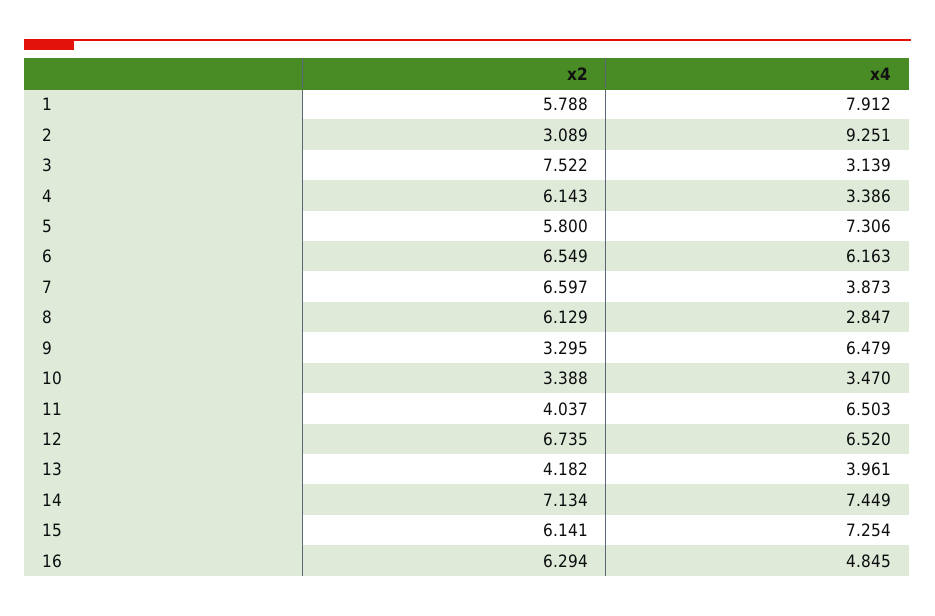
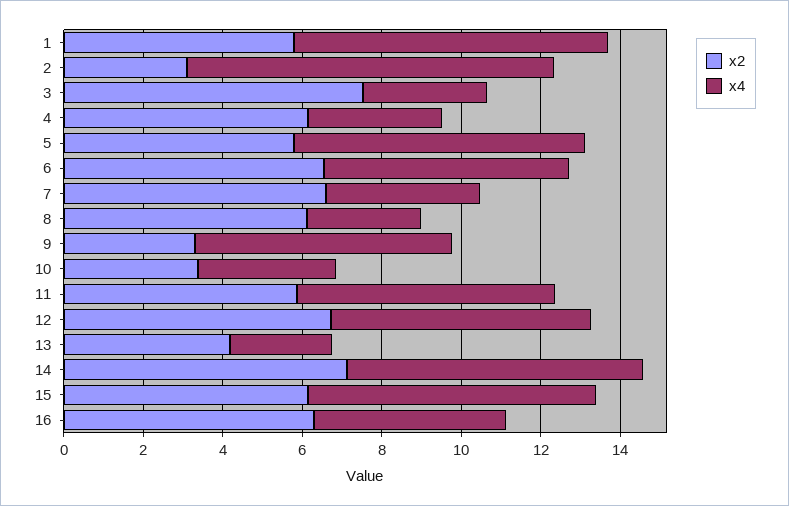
x2, 11: 4.037 -> 6
x4, 13: 3.961 -> 2.5

